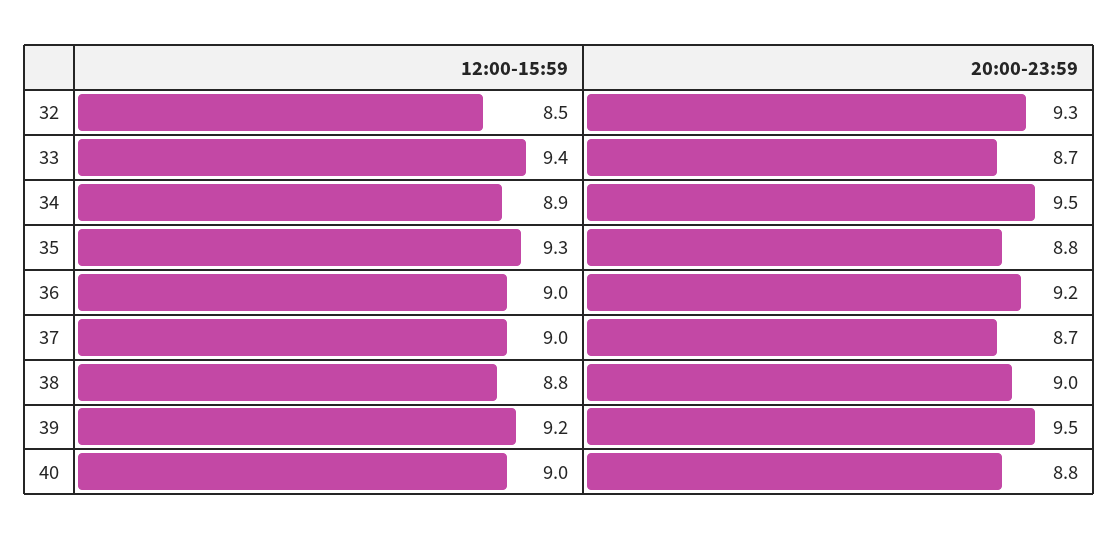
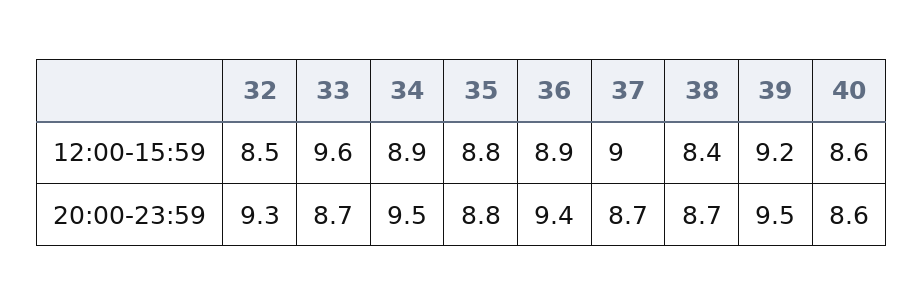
12:00-15:59, 33: 9.4 -> 9.6
12:00-15:59, 35: 9.3 -> 8.8
12:00-15:59, 36: 9 -> 8.9
20:00-23:59, 36: 9.2 -> 9.4
12:00-15:59, 38: 8.8 -> 8.4
20:00-23:59, 38: 9 -> 8.7
12:00-15:59, 40: 9 -> 8.6
20:00-23:59, 40: 8.8 -> 8.6

